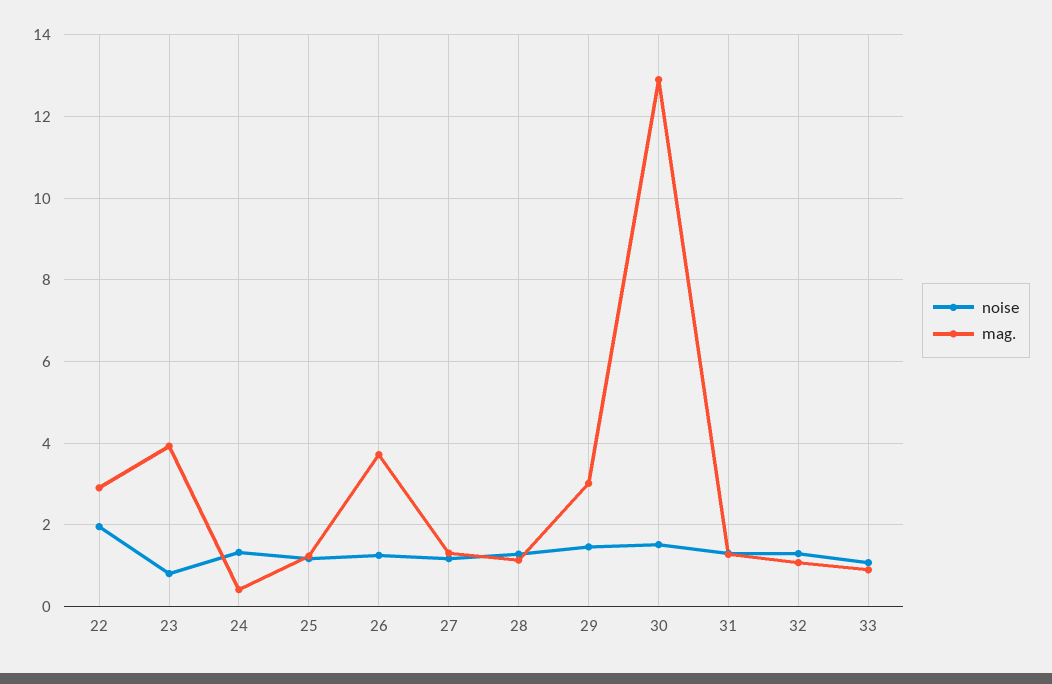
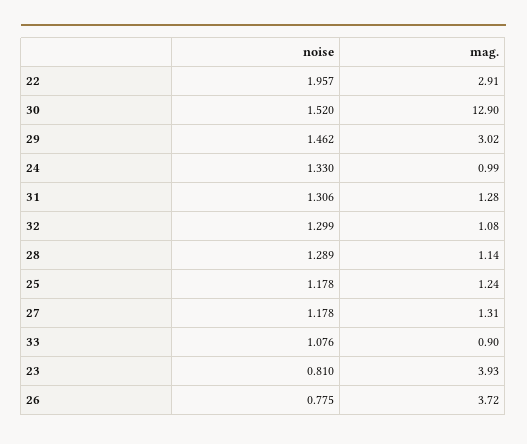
mag., 24: 0.4 -> 0.99
noise, 26: 1.2 -> 0.775

